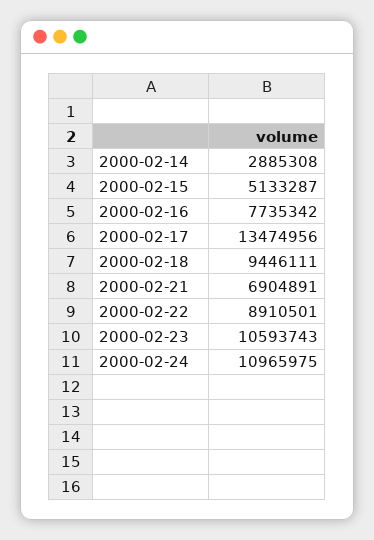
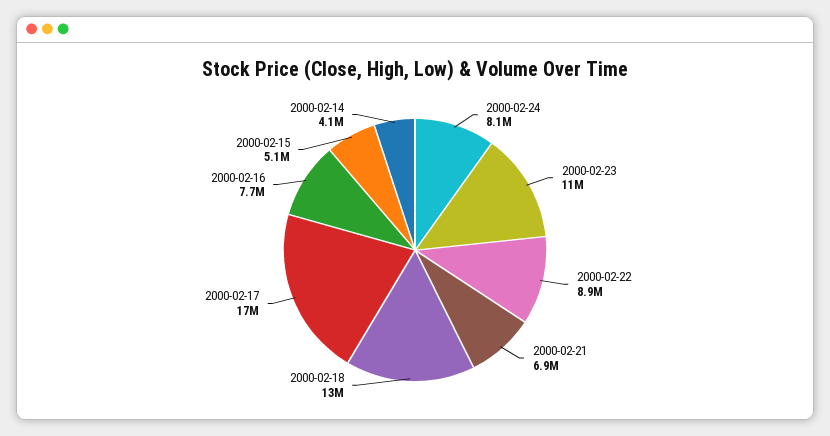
2000-02-14: 2885308 -> 4100000
2000-02-17: 13474956 -> 17000000
2000-02-18: 9446111 -> 13000000
2000-02-24: 10965975 -> 8100000

